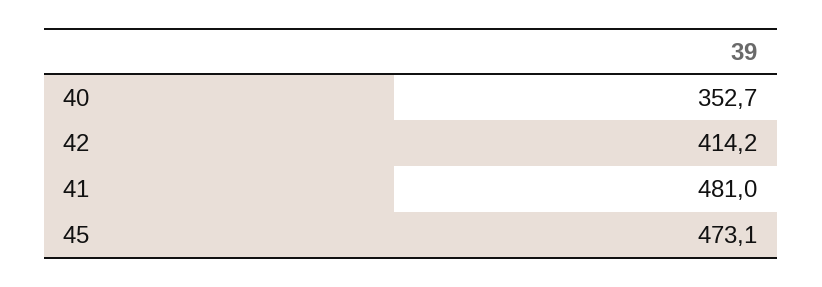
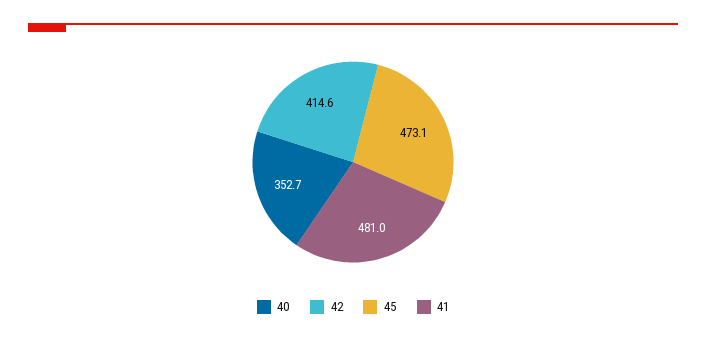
42: 414.2 -> 414.6

